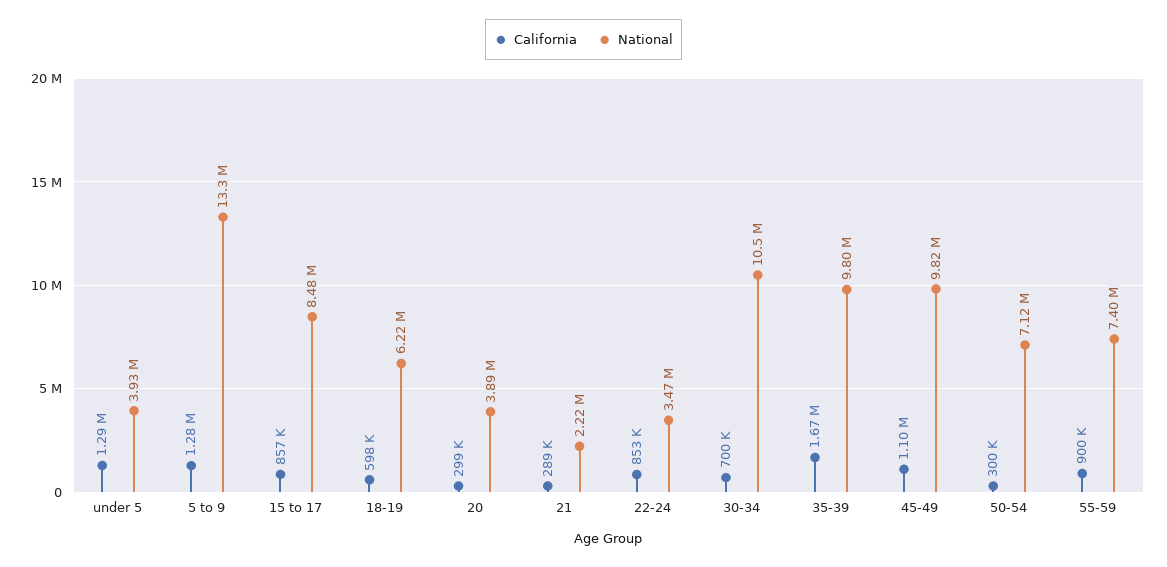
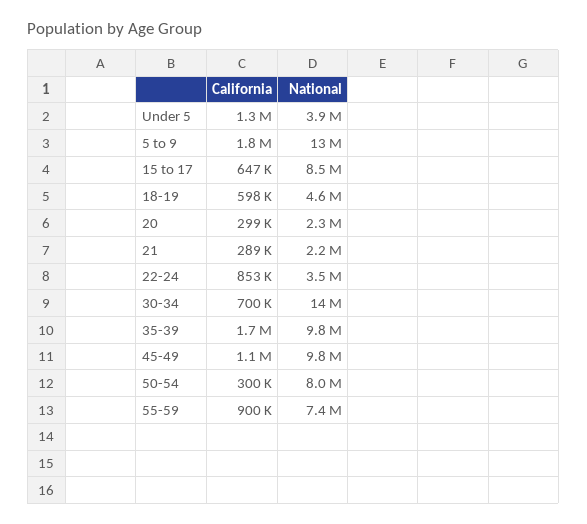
California, 5 to 9: 1280000 -> 1800000
California, 15 to 17: 857000 -> 647000
National, 18-19: 6220000 -> 4600000
National, 20: 3890000 -> 2300000
National, 30-34: 10500000 -> 14000000
National, 50-54: 7120000 -> 8000000

